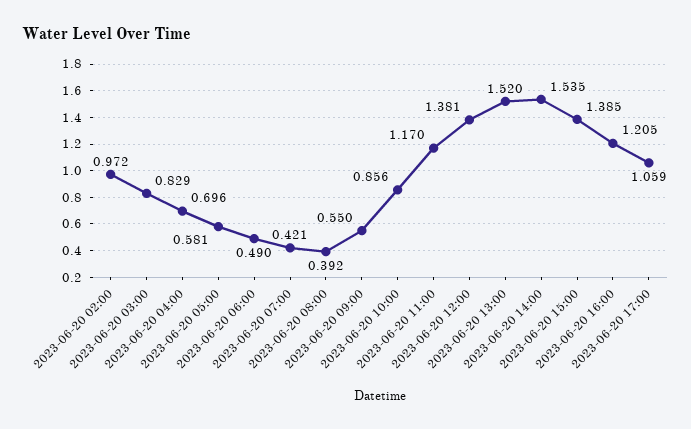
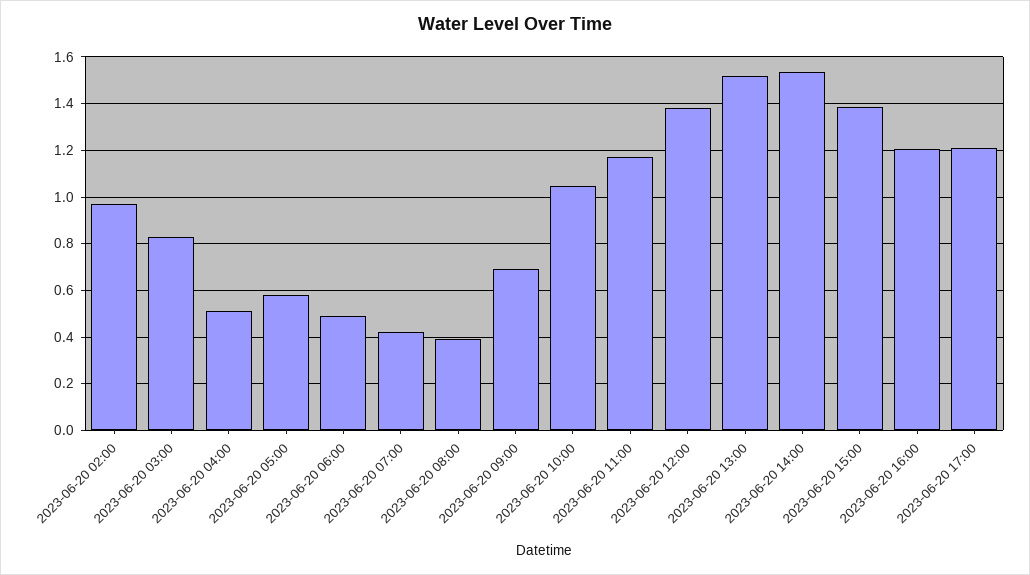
2023-06-20 04:00: 0.696 -> 0.5
2023-06-20 09:00: 0.55 -> 0.7
2023-06-20 10:00: 0.856 -> 1.05
2023-06-20 17:00: 1.059 -> 1.2

